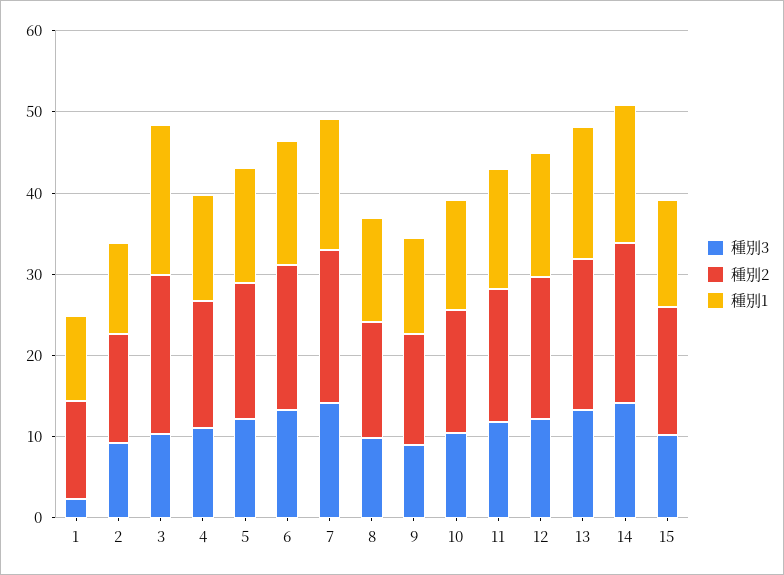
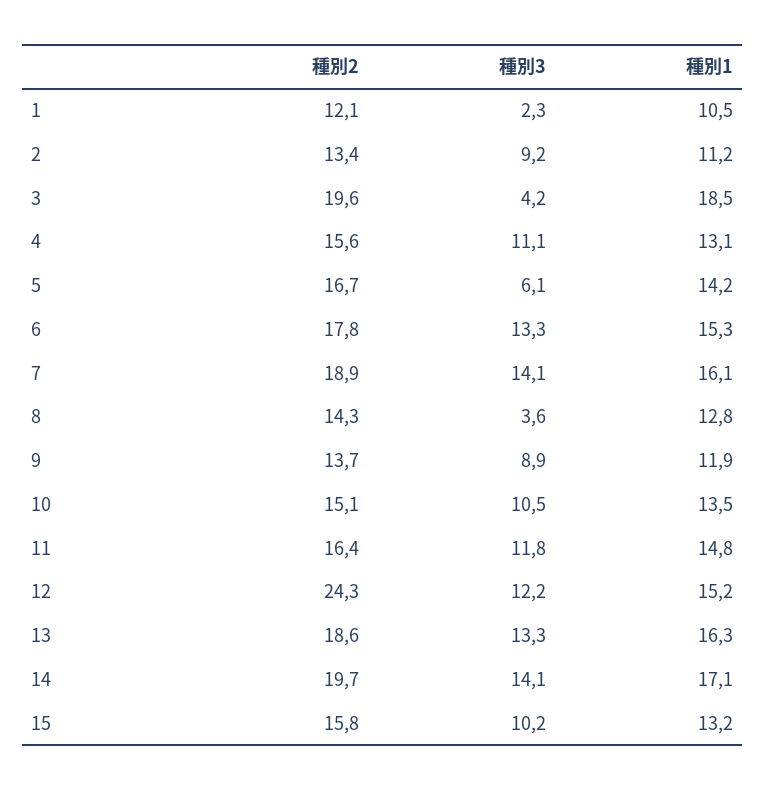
種別3, 3: 10 -> 4.2
種別3, 5: 12 -> 6.1
種別3, 8: 10 -> 3.6
種別2, 12: 18 -> 24.3

